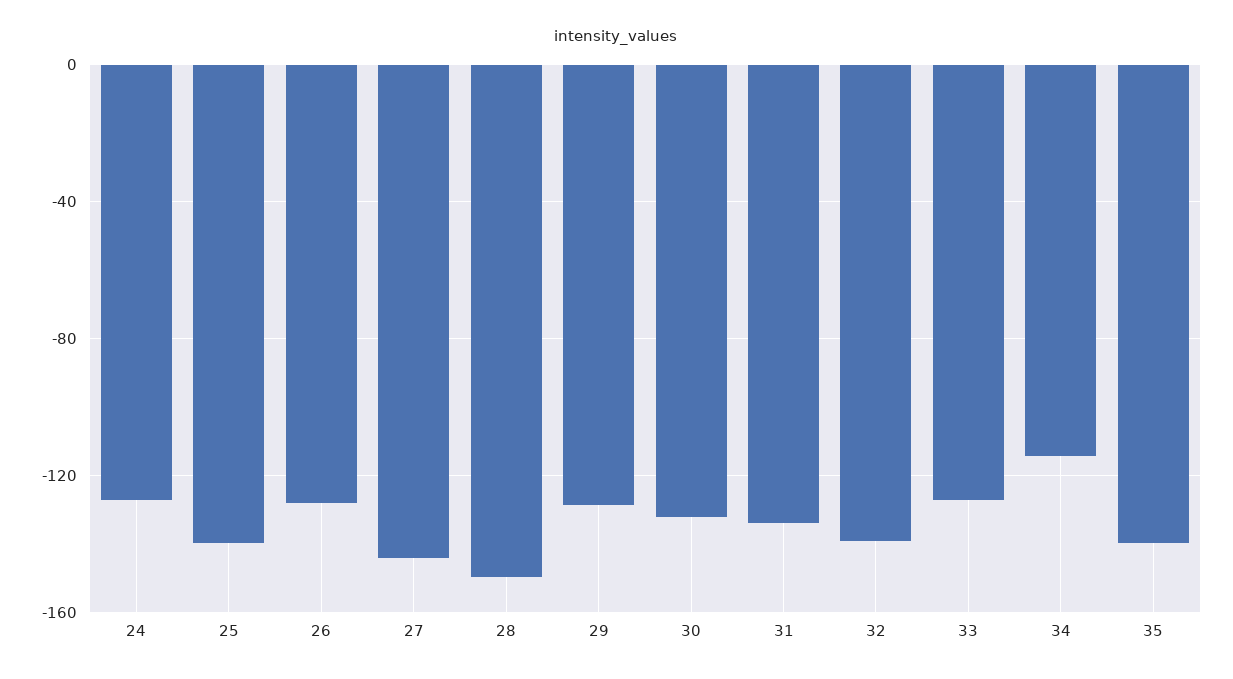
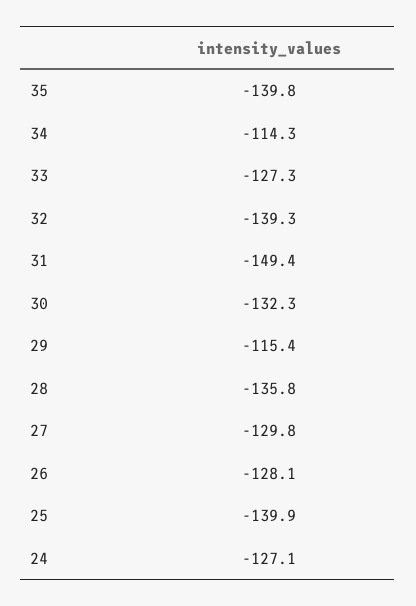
27: -145 -> -129.8
28: -150 -> -135.8
29: -130 -> -115.4
31: -135 -> -149.4

